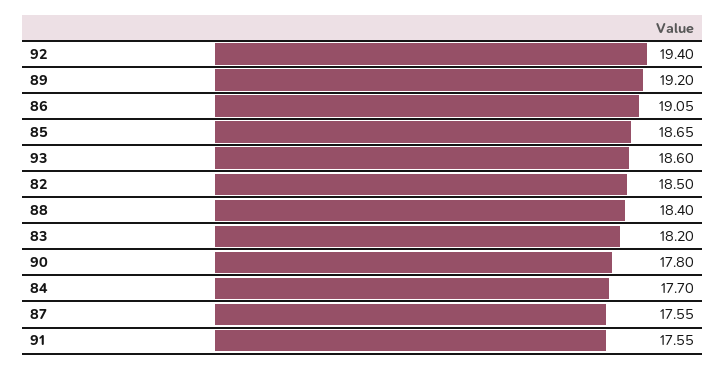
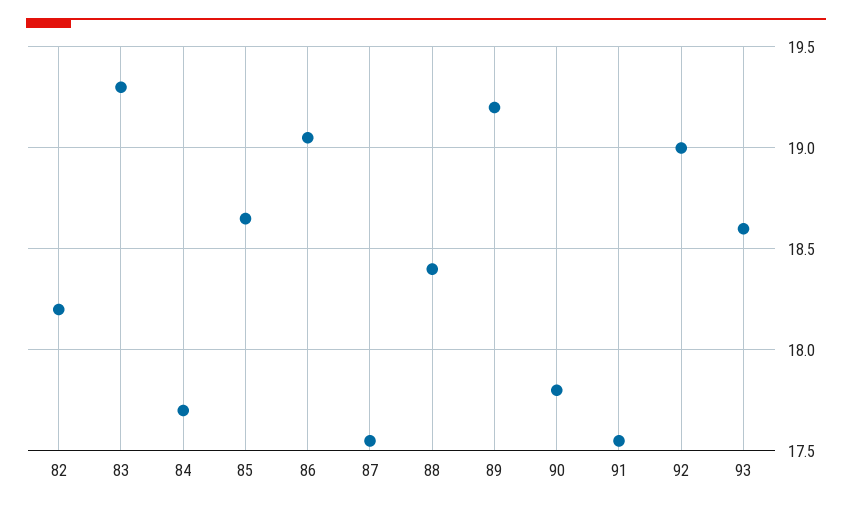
92: 19.4 -> 19
82: 18.5 -> 18.2
83: 18.2 -> 19.3

